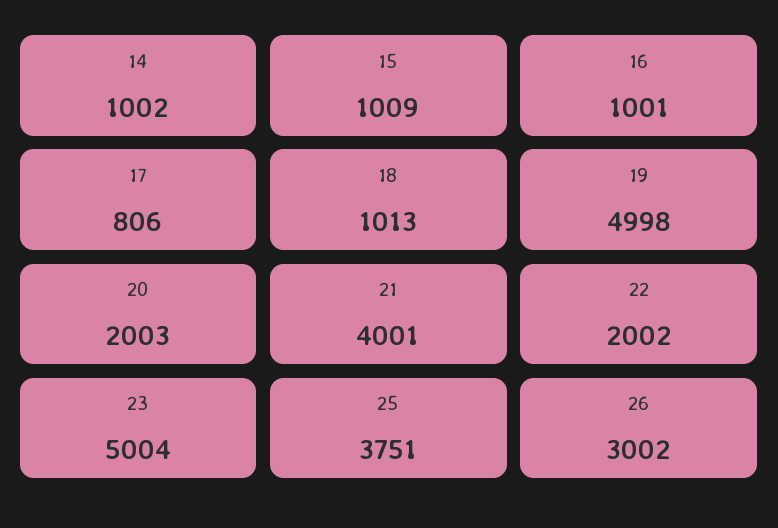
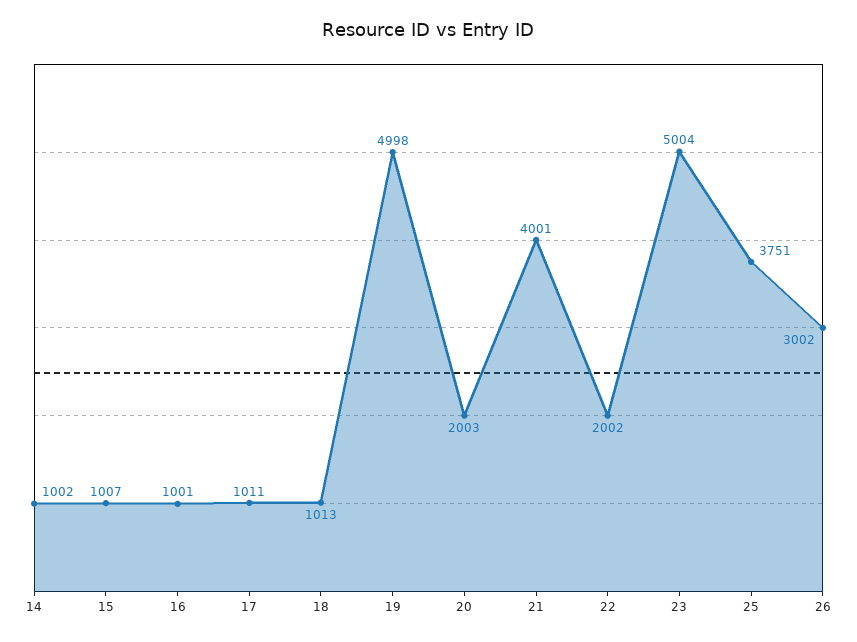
15: 1009 -> 1007
17: 806 -> 1011

